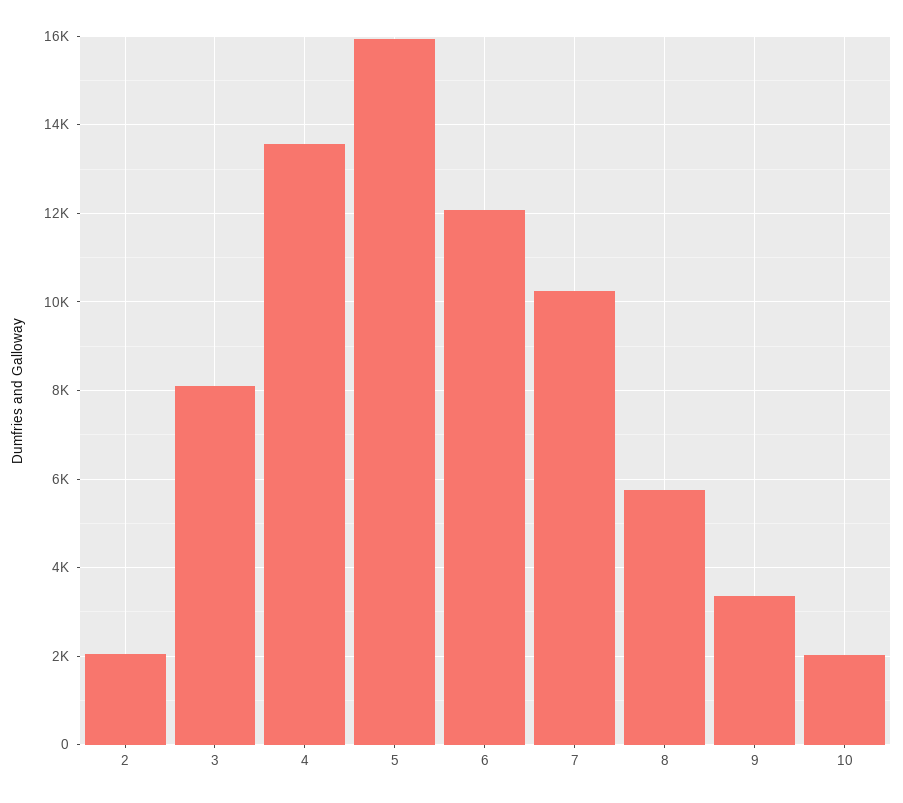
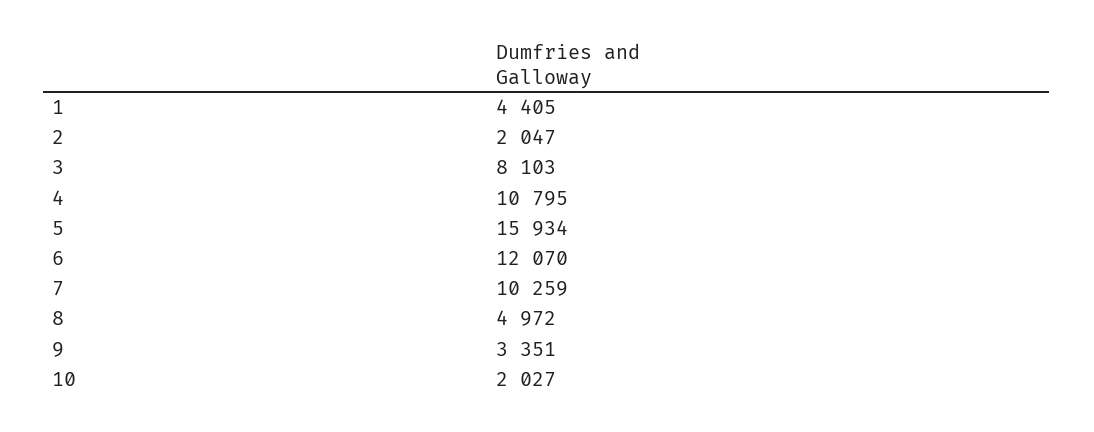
4: 13600 -> 10795
8: 5800 -> 4972
1: none -> 4405

